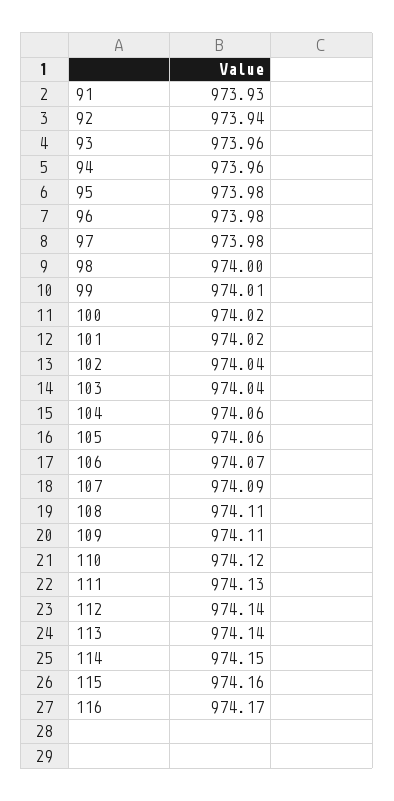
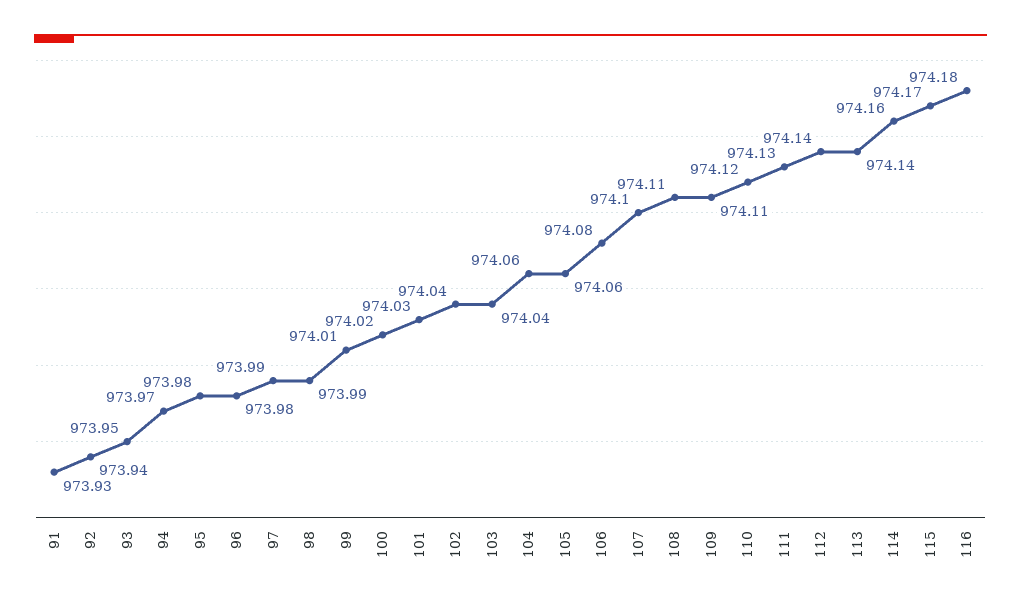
93: 973.96 -> 973.95
94: 973.96 -> 973.97
97: 973.98 -> 973.99
98: 974 -> 973.99
101: 974.02 -> 974.03
106: 974.07 -> 974.08
107: 974.09 -> 974.1
114: 974.15 -> 974.16
115: 974.16 -> 974.17
116: 974.17 -> 974.18

